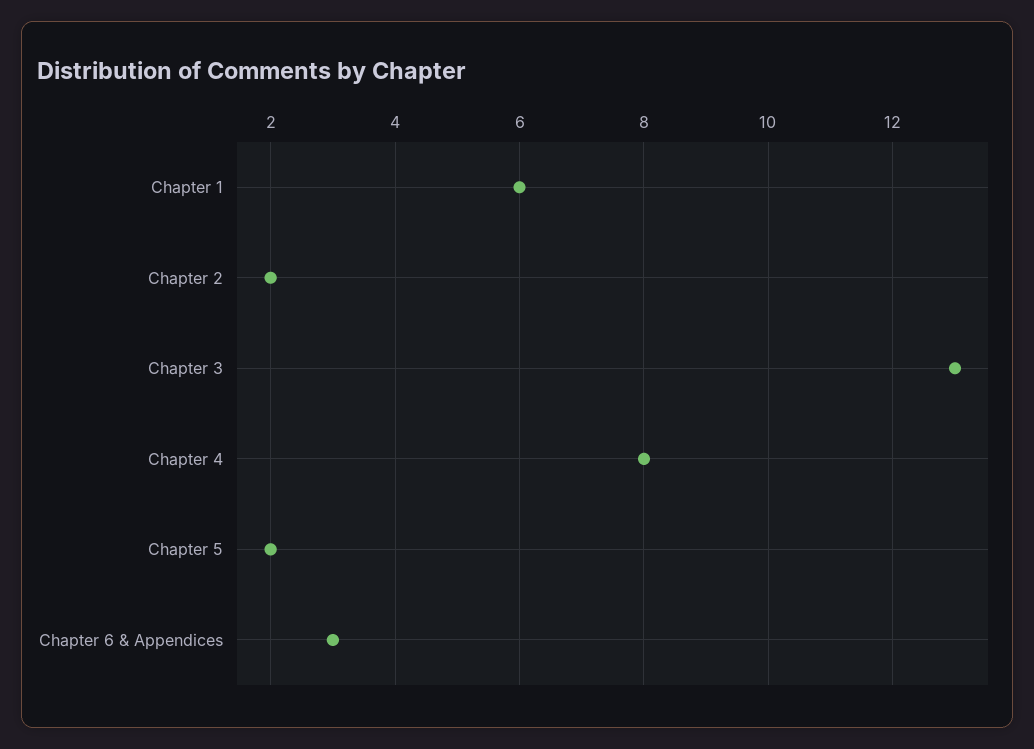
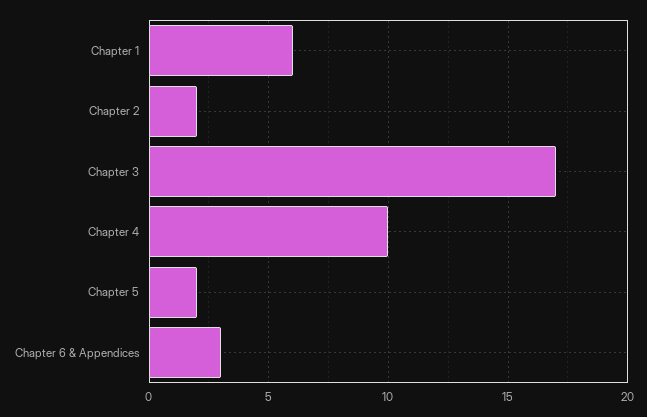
Chapter 3: 13 -> 17
Chapter 4: 8 -> 10

